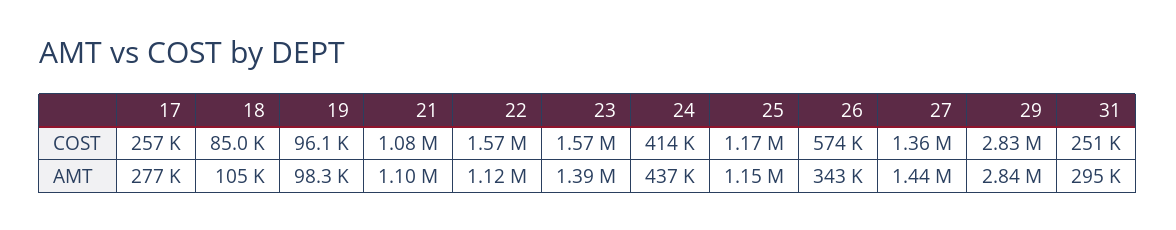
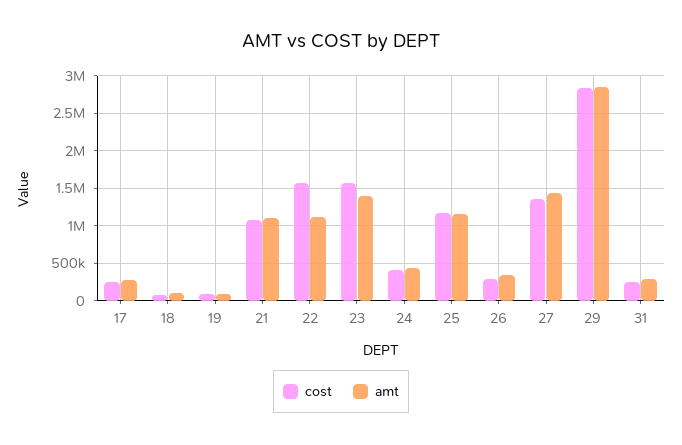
COST, 26: 574000 -> 300000

